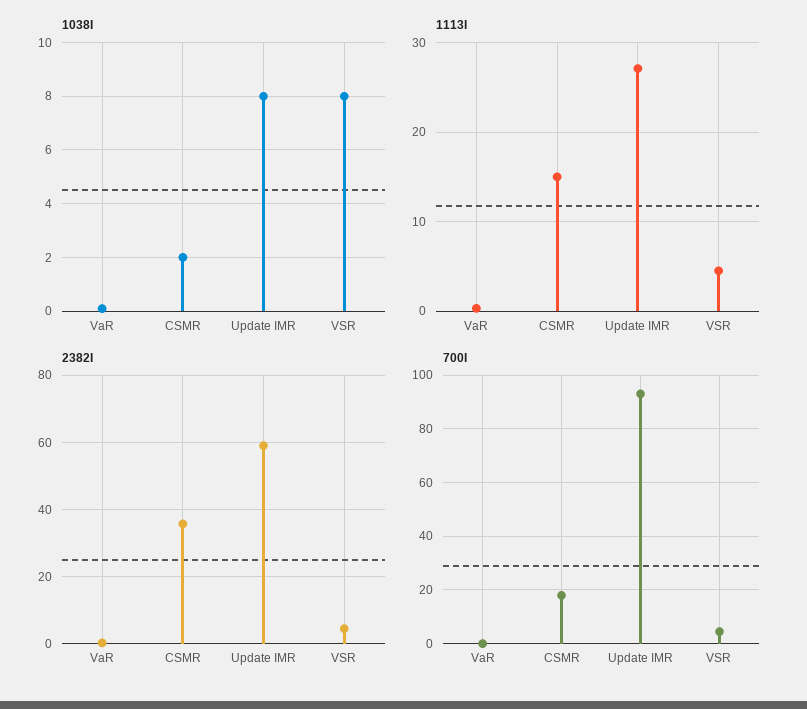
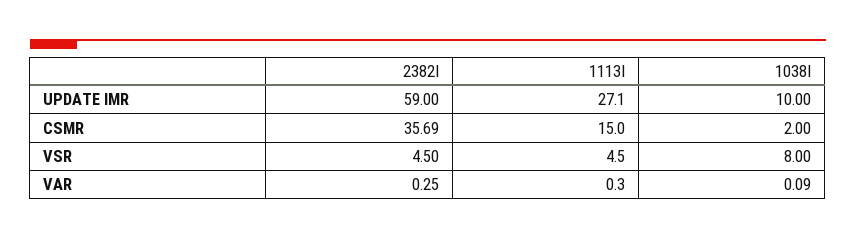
1038I, Update IMR: 8 -> 10
700I, VaR: 0 -> none
700I, CSMR: 17.5 -> none
700I, Update IMR: 92.5 -> none
700I, VSR: 5 -> none

